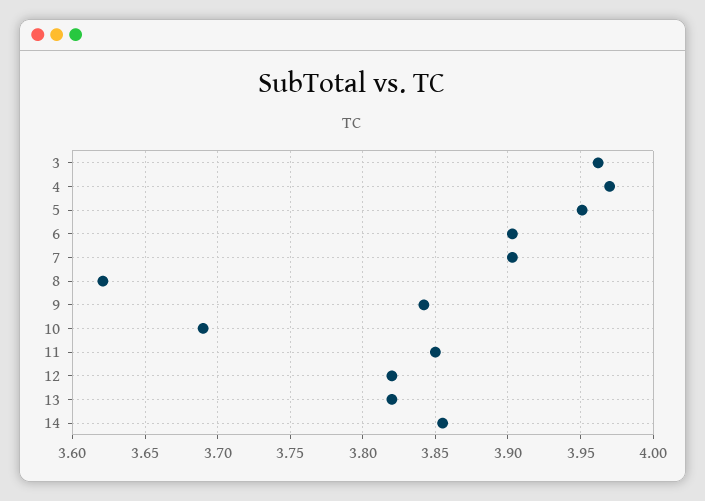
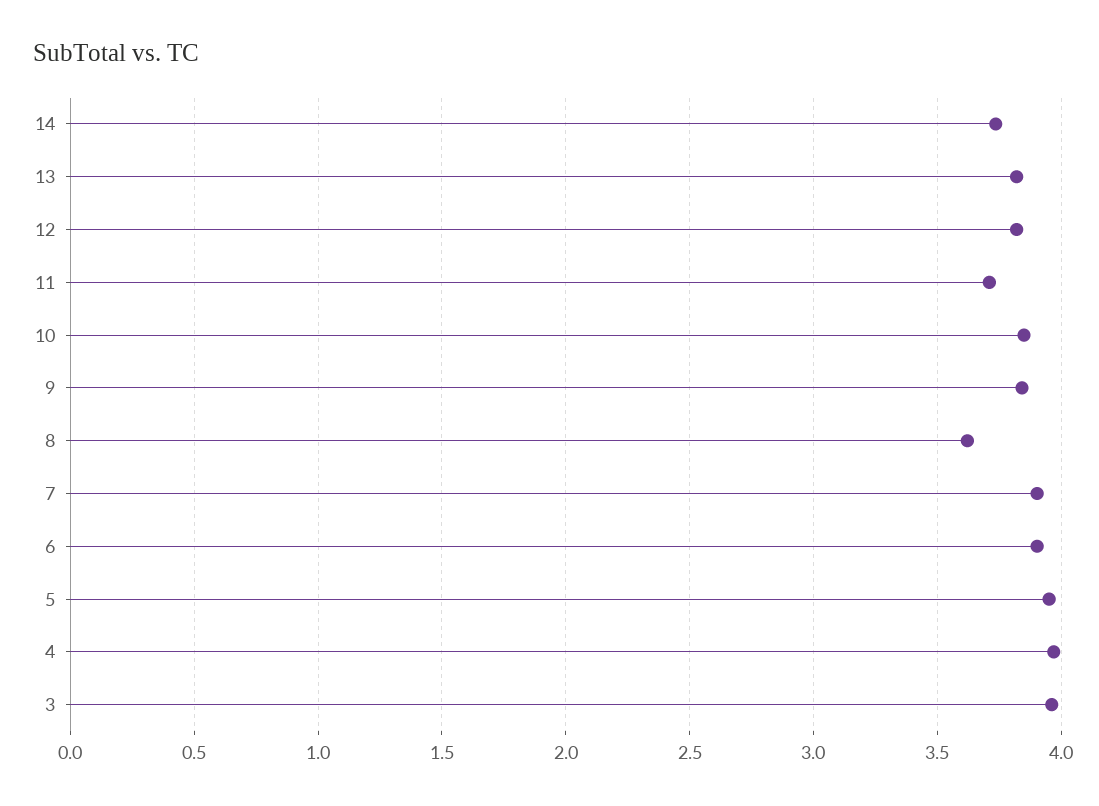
10: 3.69 -> 3.85
11: 3.85 -> 3.7
14: 3.855 -> 3.75

